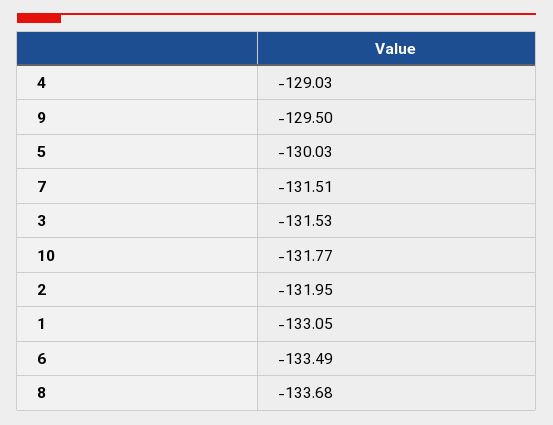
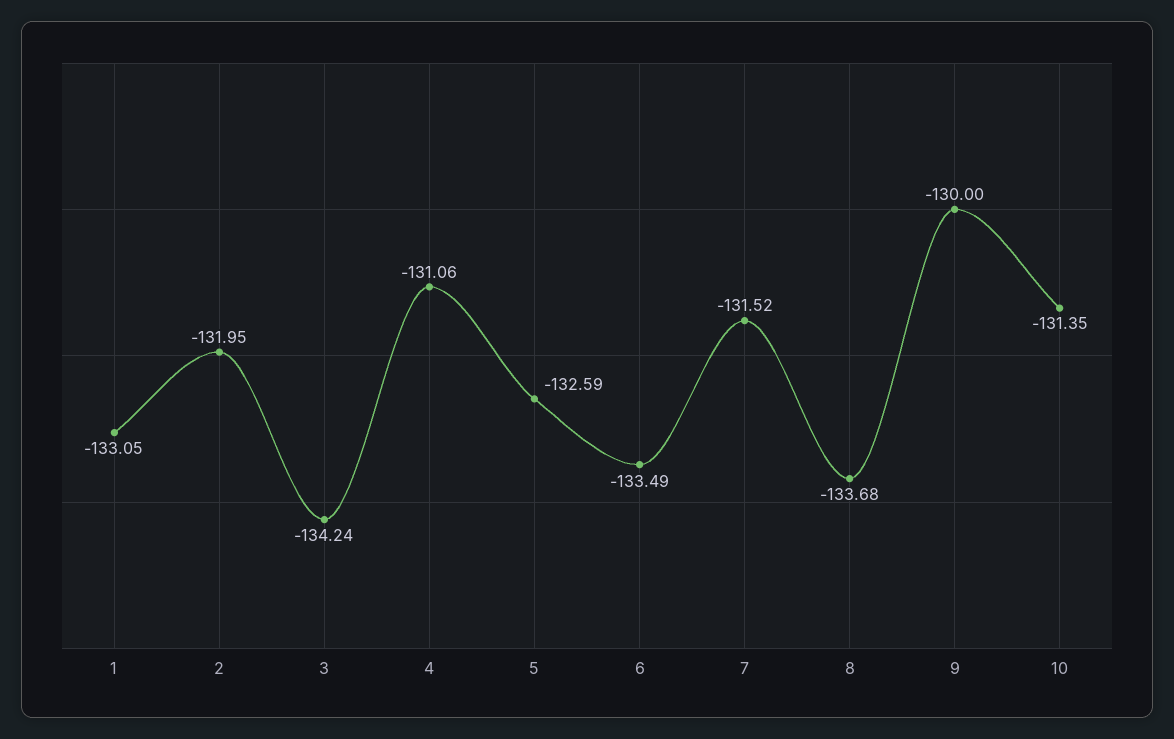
4: -129.03 -> -131.06
9: -129.5 -> -130
5: -130.03 -> -132.59
7: -131.51 -> -131.52
3: -131.53 -> -134.24
10: -131.77 -> -131.35

